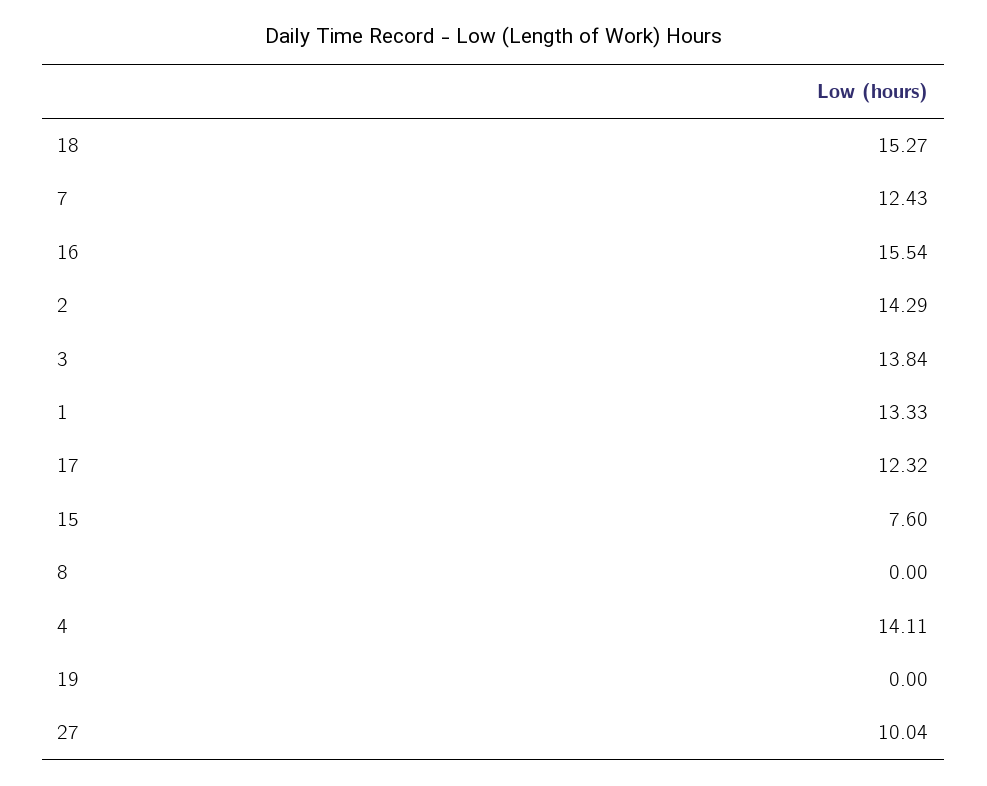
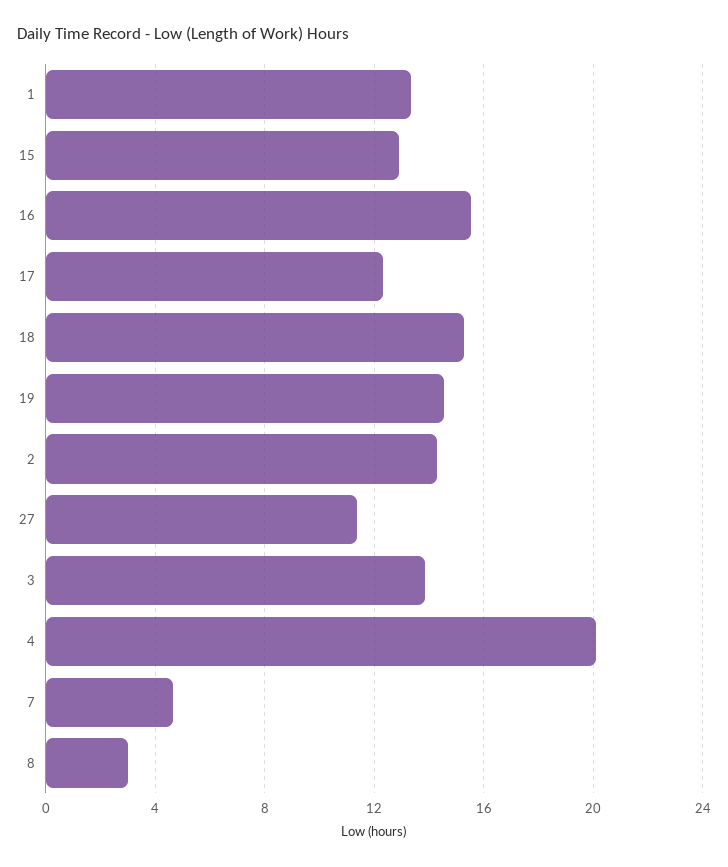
7: 12.43 -> 4.5
15: 7.6 -> 13
8: 0 -> 3
4: 14.11 -> 20
19: 0 -> 14.5
27: 10.04 -> 11.5

